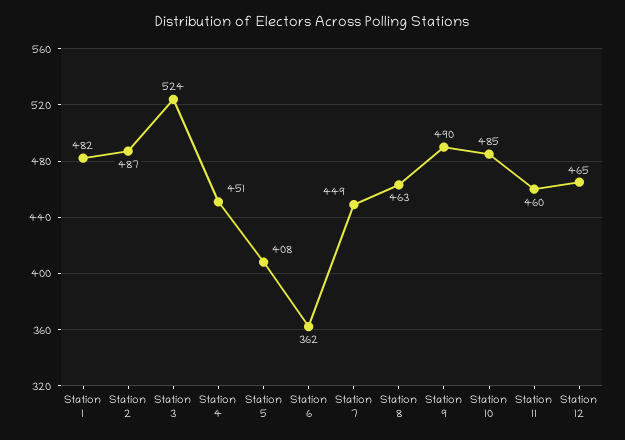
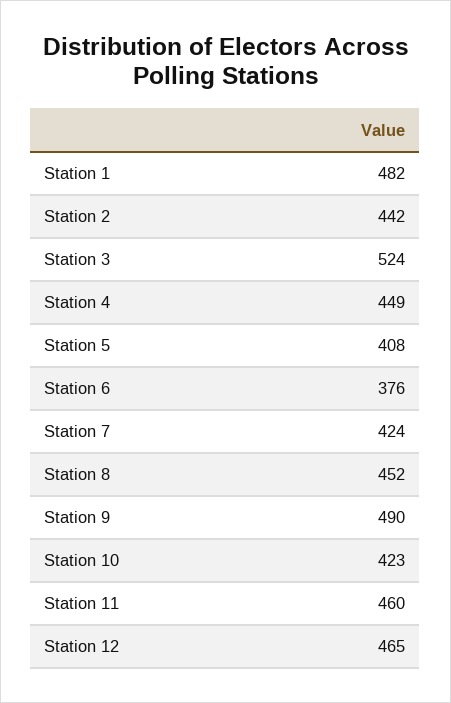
Station 2: 487 -> 442
Station 4: 451 -> 449
Station 6: 362 -> 376
Station 7: 449 -> 424
Station 8: 463 -> 452
Station 10: 485 -> 423

